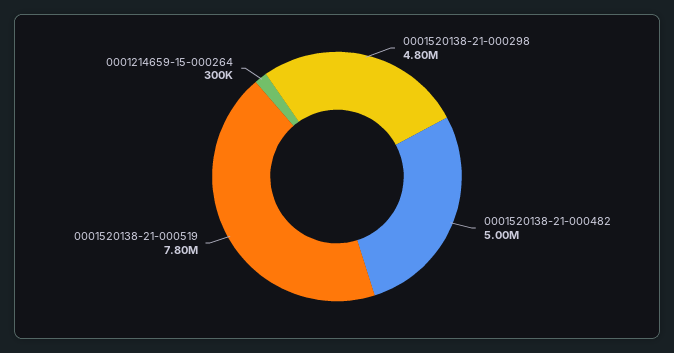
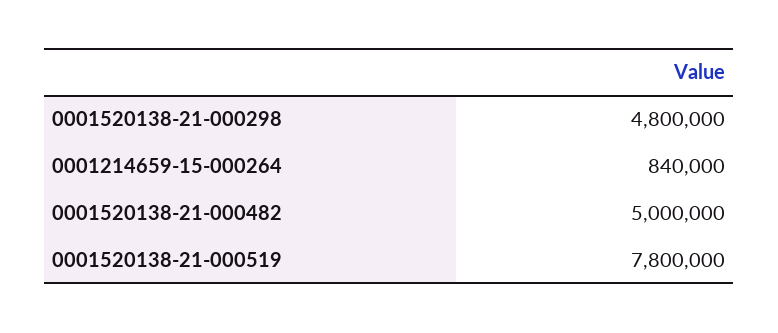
0001214659-15-000264: 300000 -> 840000

